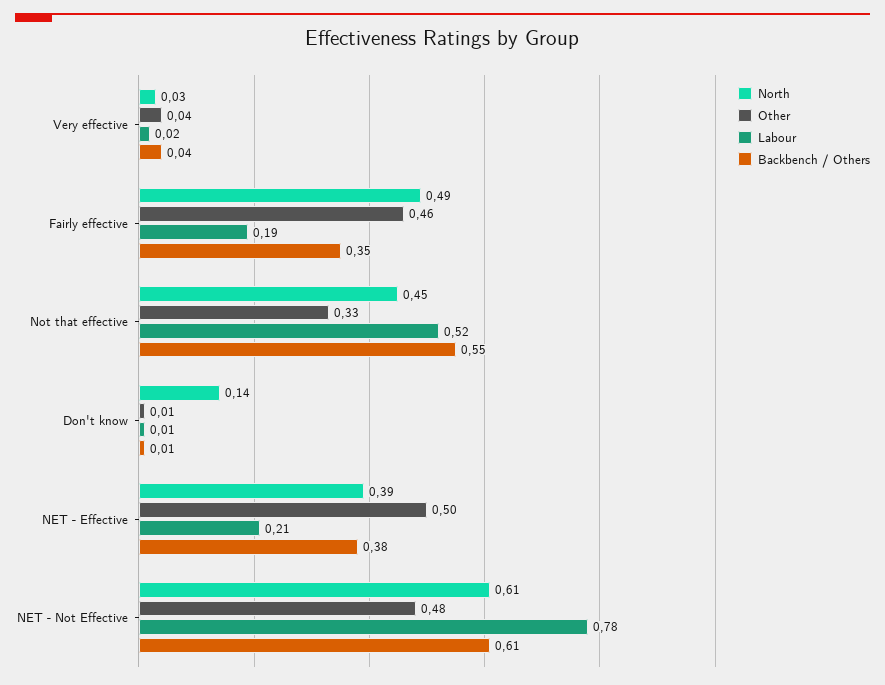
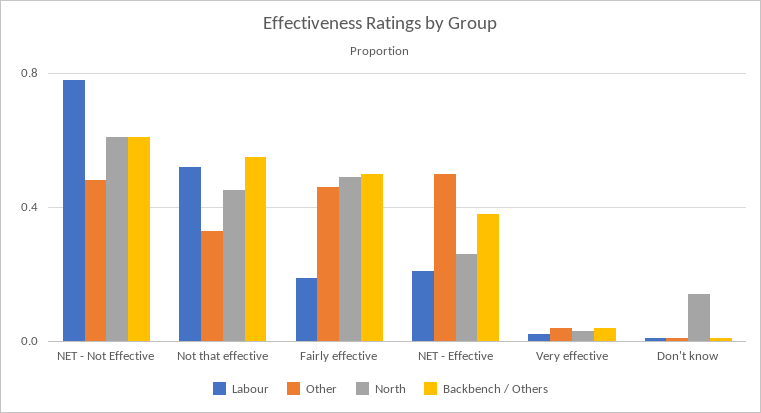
Backbench / Others, Fairly effective: 0.35 -> 0.5
North, NET - Effective: 0.39 -> 0.25

